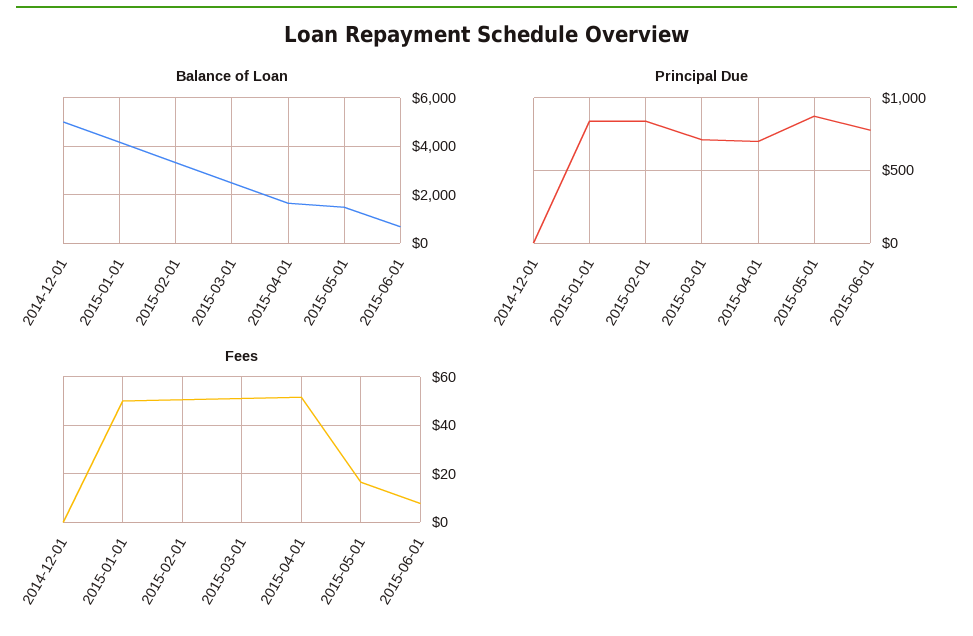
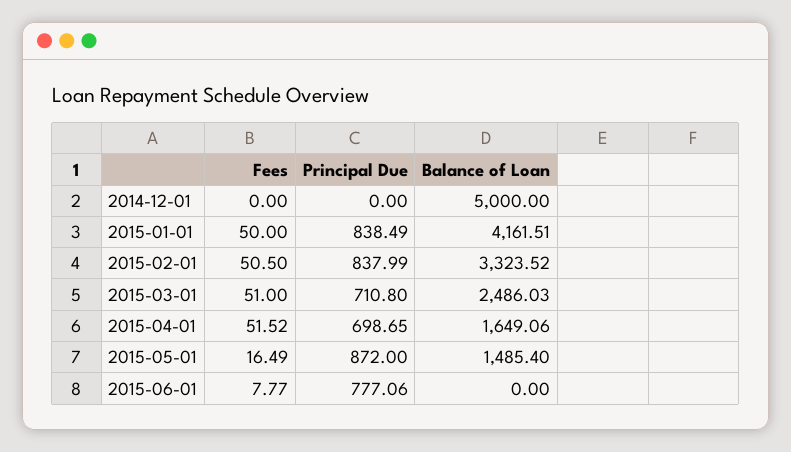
Balance of Loan, 2015-06-01: 750 -> 0

